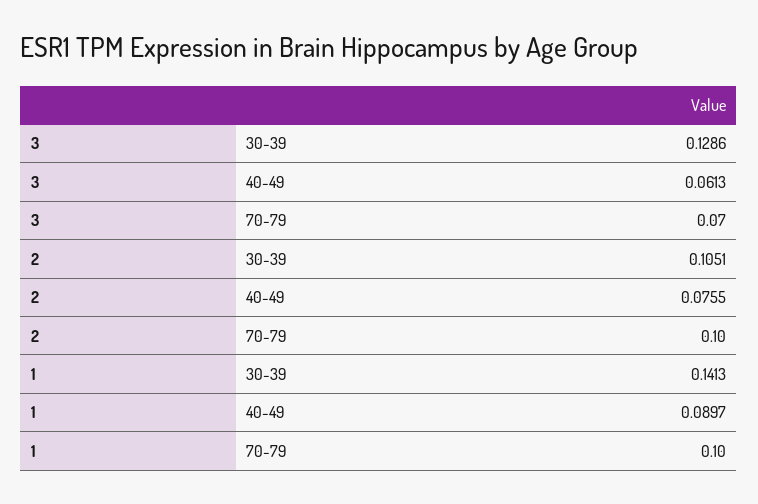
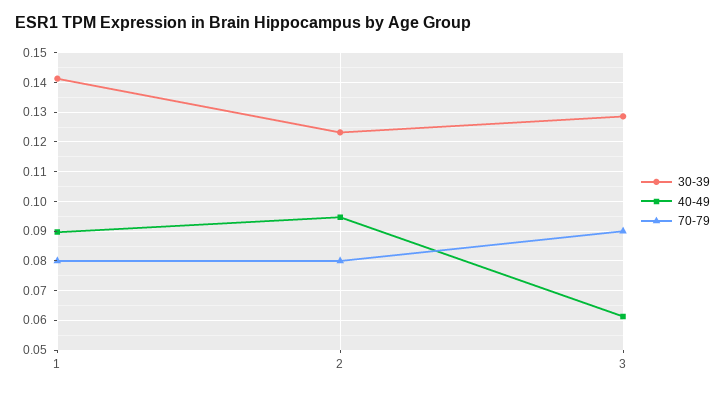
70-79, 3: 0.07 -> 0.09
30-39, 2: 0.1051 -> 0.1225
40-49, 2: 0.0755 -> 0.095
70-79, 2: 0.1 -> 0.08
70-79, 1: 0.1 -> 0.08

